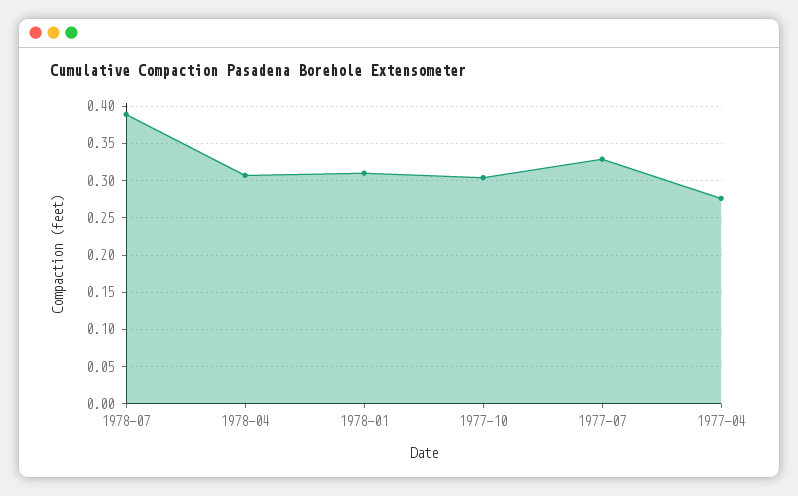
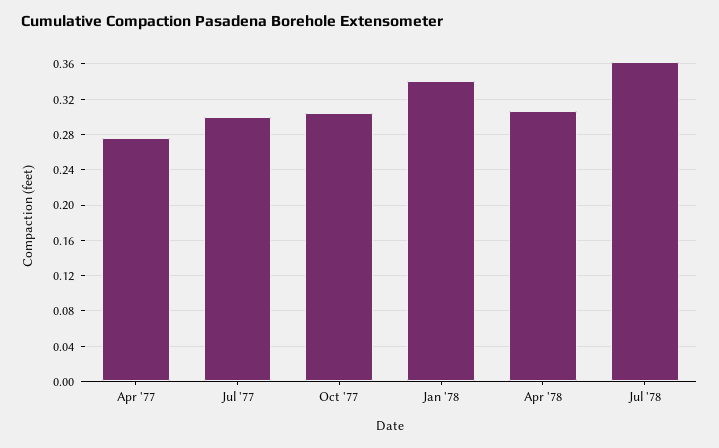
1978-07: 0.39 -> 0.36
1978-01: 0.31 -> 0.34
1977-07: 0.33 -> 0.3

